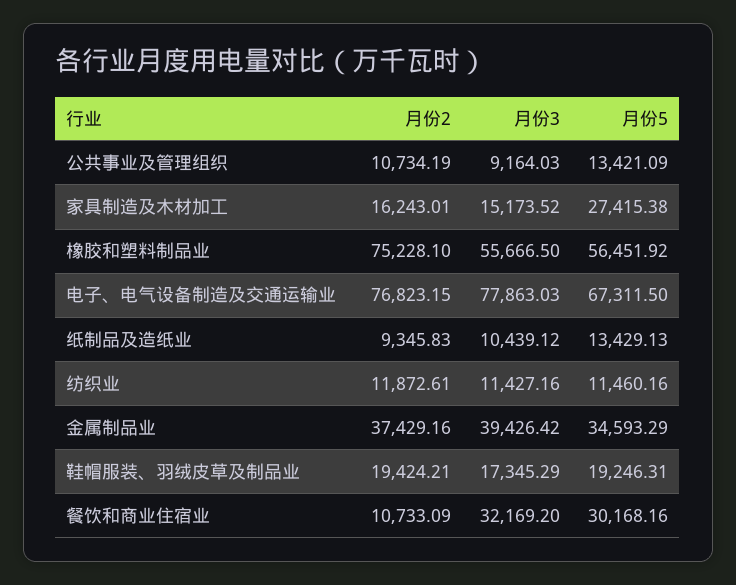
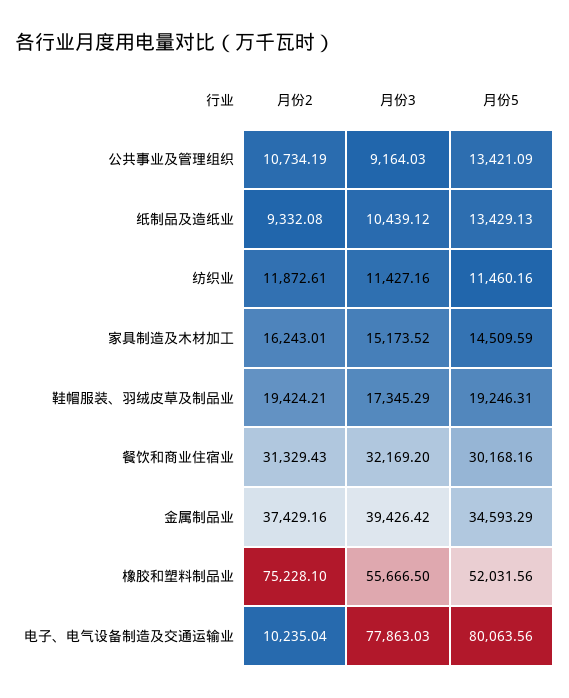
月份5, 家具制造及木材加工: 27415.38 -> 14509.59
月份5, 橡胶和塑料制品业: 56451.92 -> 52031.56
月份2, 电子、电气设备制造及交通运输业: 76823.15 -> 10235.04
月份5, 电子、电气设备制造及交通运输业: 67311.5 -> 80063.56
月份2, 纸制品及造纸业: 9345.83 -> 9332.08
月份2, 餐饮和商业住宿业: 10733.09 -> 31329.43

